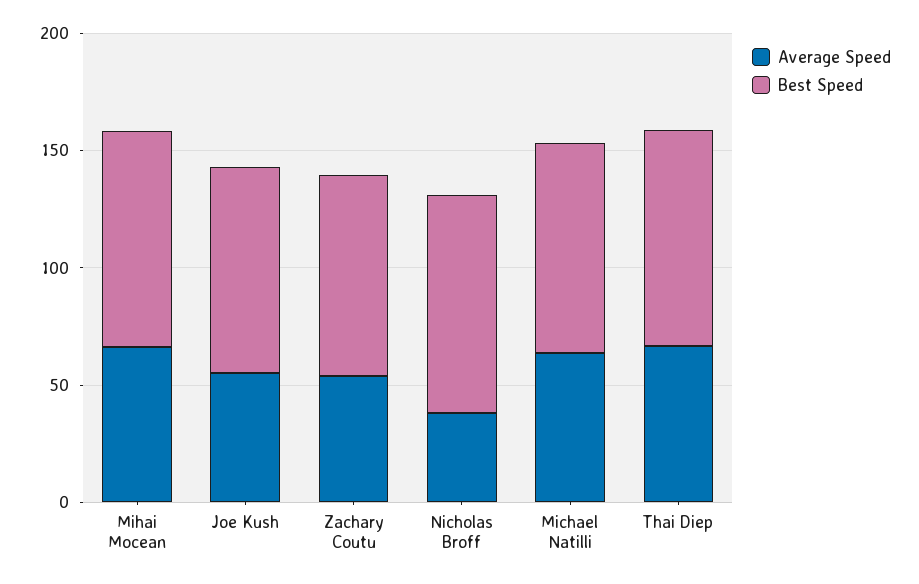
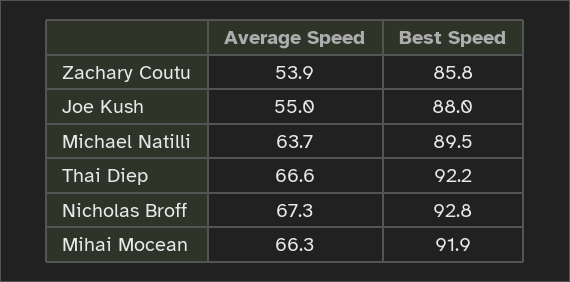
Average Speed, Nicholas Broff: 40 -> 67.3

